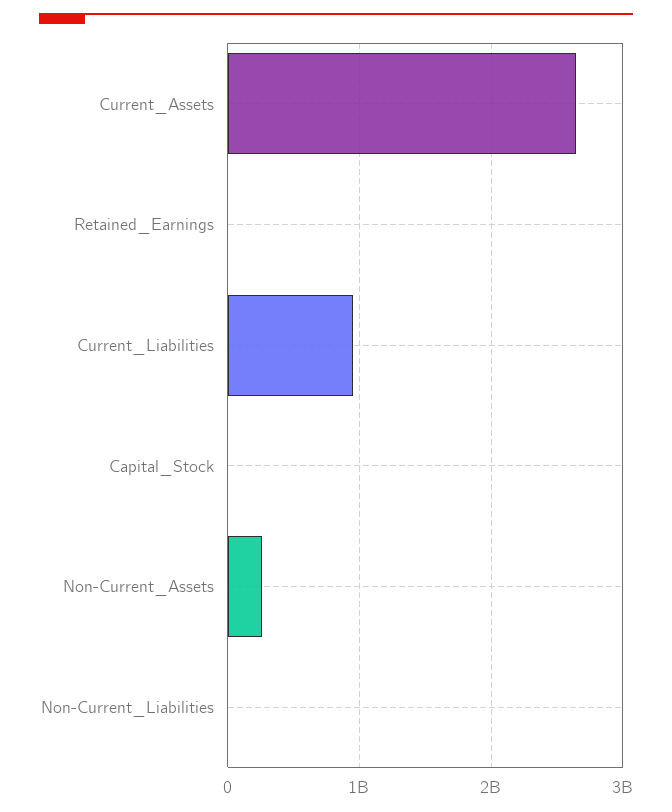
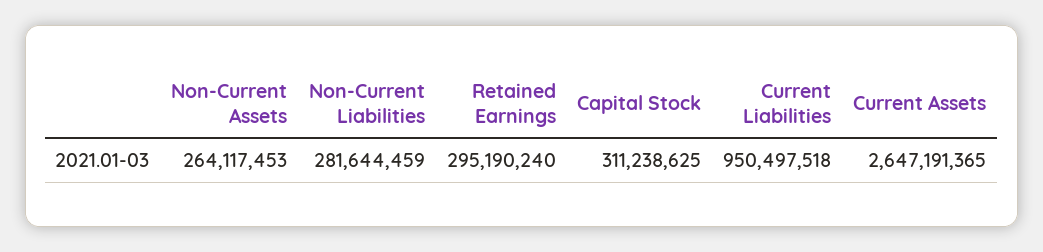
Retained_Earnings: 0 -> 295190240
Capital_Stock: 0 -> 311238625
Non-Current_Liabilities: 0 -> 281644459

